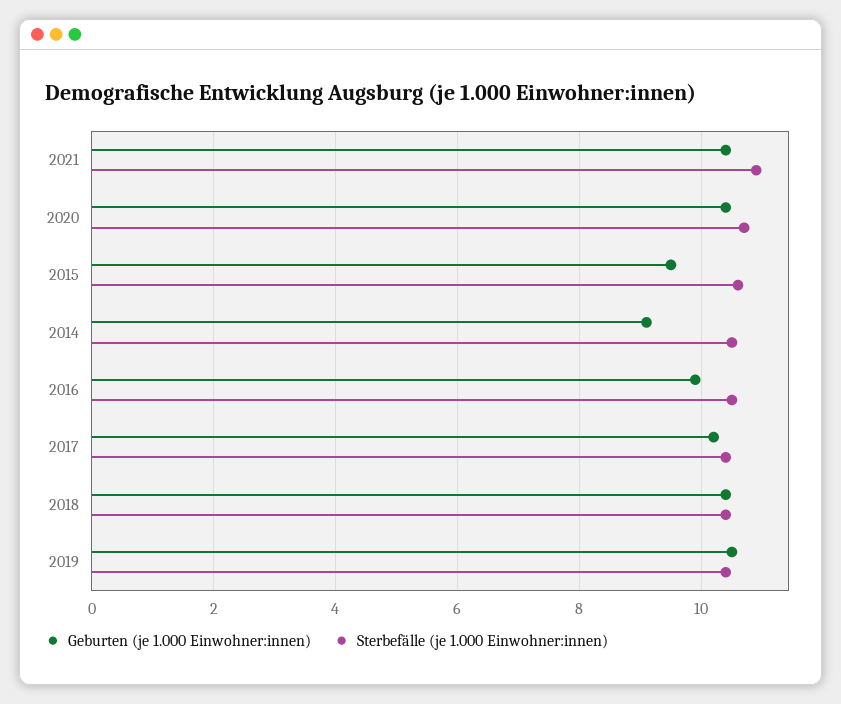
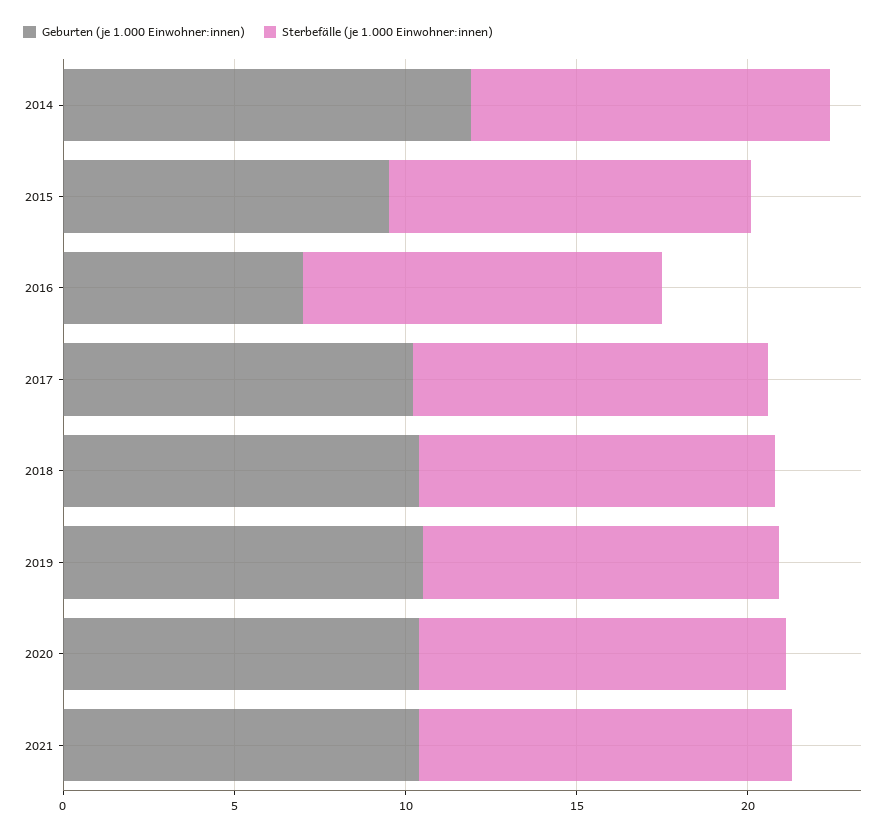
Geburten (je 1.000 Einwohner:innen), 2014: 9 -> 12
Geburten (je 1.000 Einwohner:innen), 2016: 10 -> 7

